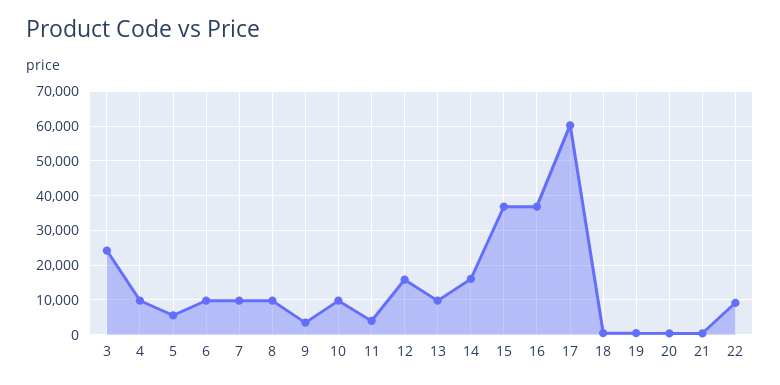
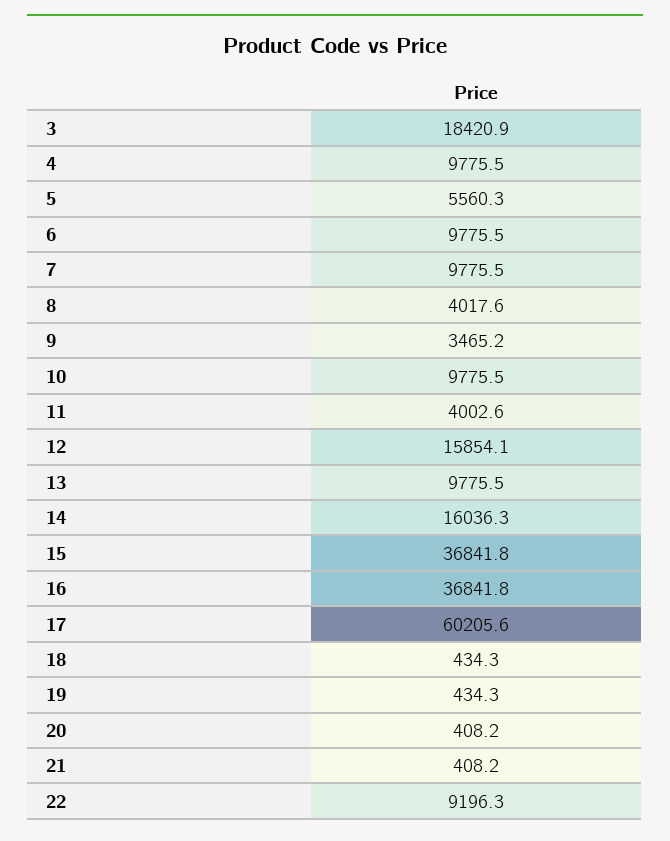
3: 24000 -> 18420.9
8: 10000 -> 4017.6

